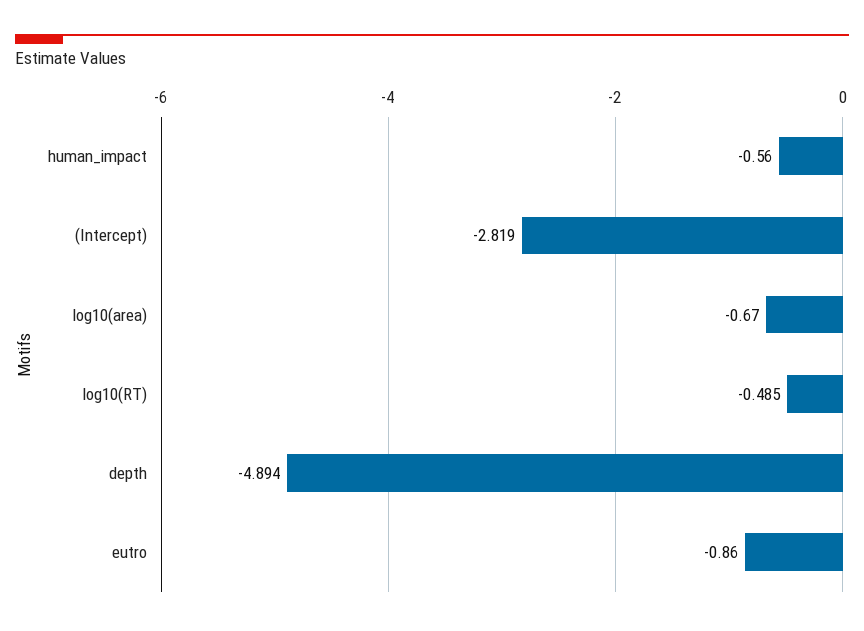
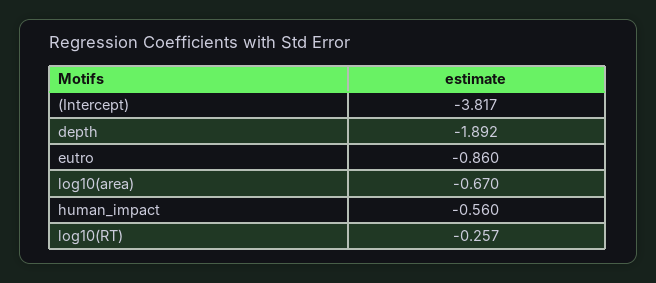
(Intercept): -2.819 -> -3.817
log10(RT): -0.485 -> -0.257
depth: -4.894 -> -1.892

